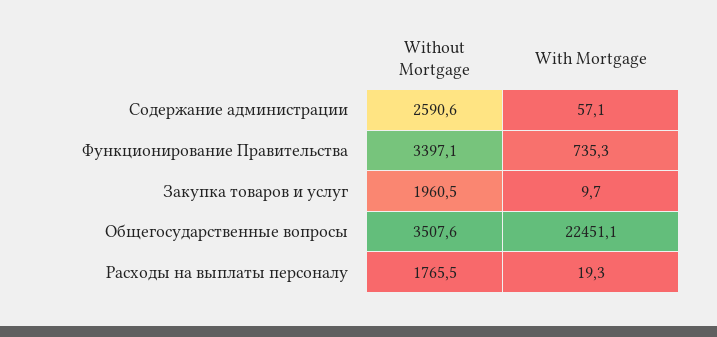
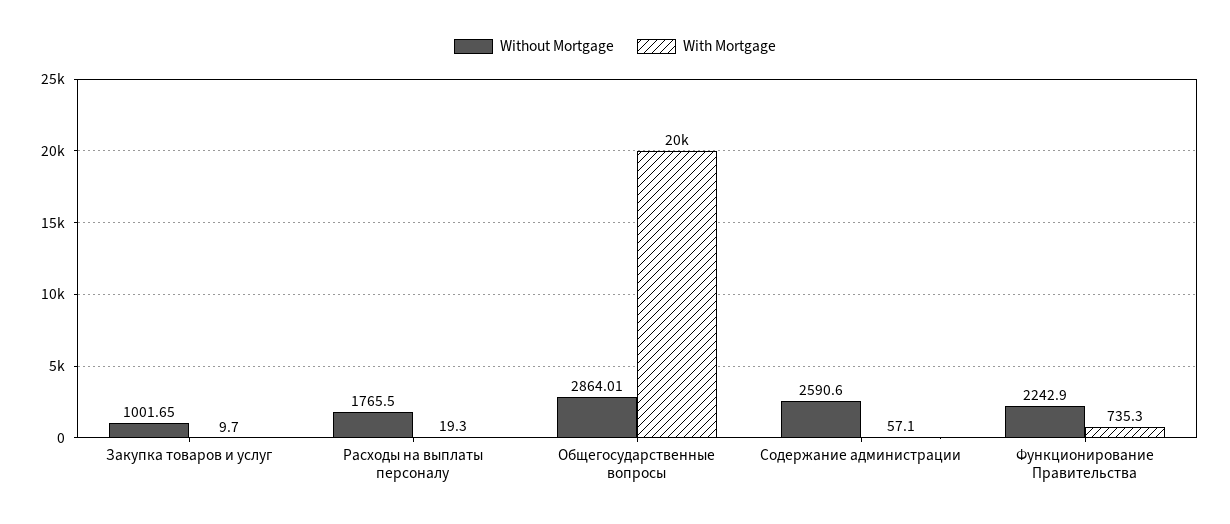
Without Mortgage, Функционирование Правительства: 3397.1 -> 2242.9
Without Mortgage, Закупка товаров и услуг: 1960.5 -> 1001.65
Without Mortgage, Общегосударственные вопросы: 3507.6 -> 2864.01
With Mortgage, Общегосударственные вопросы: 22451.1 -> 20000

